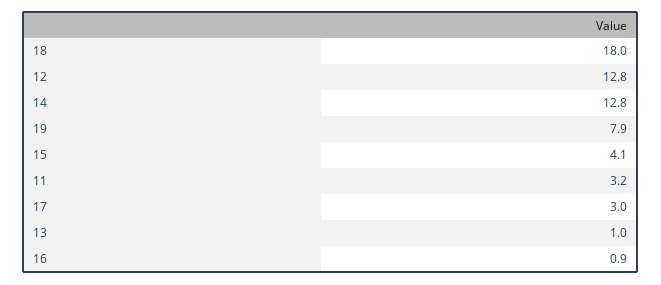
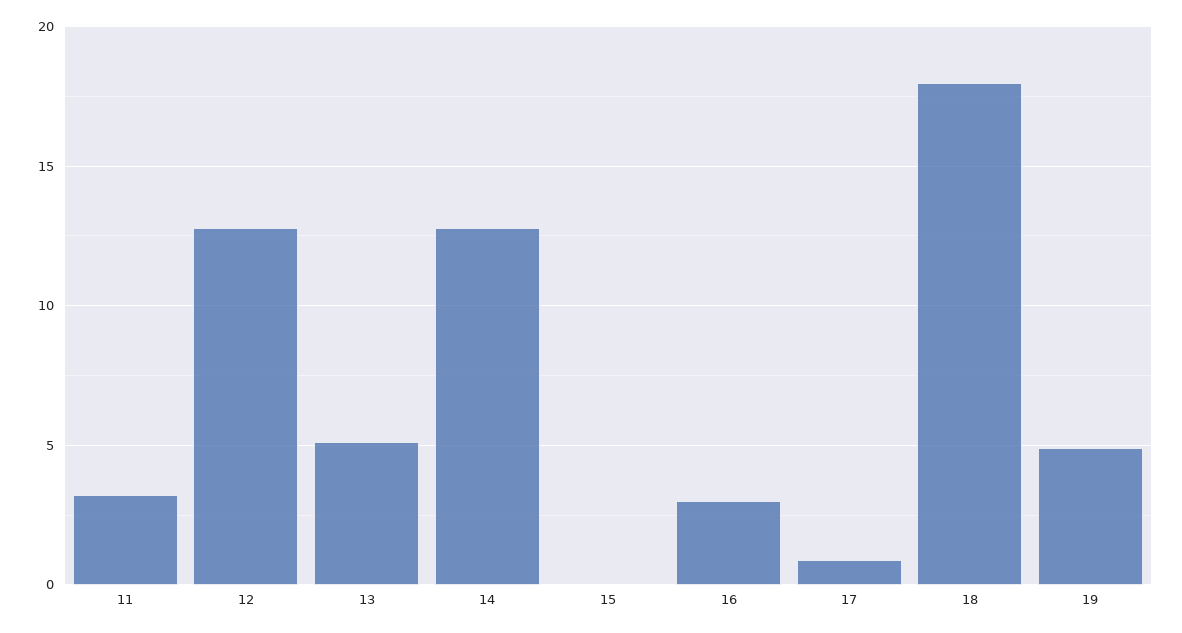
19: 7.9 -> 5
15: 4.1 -> 0
17: 3 -> 1
13: 1 -> 5
16: 0.9 -> 3

